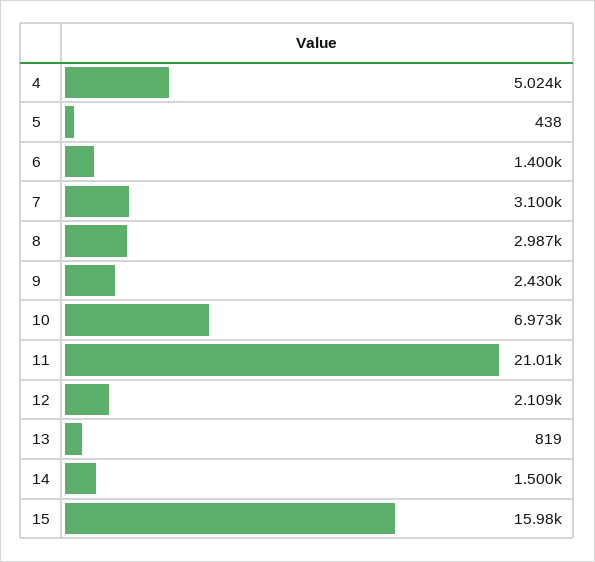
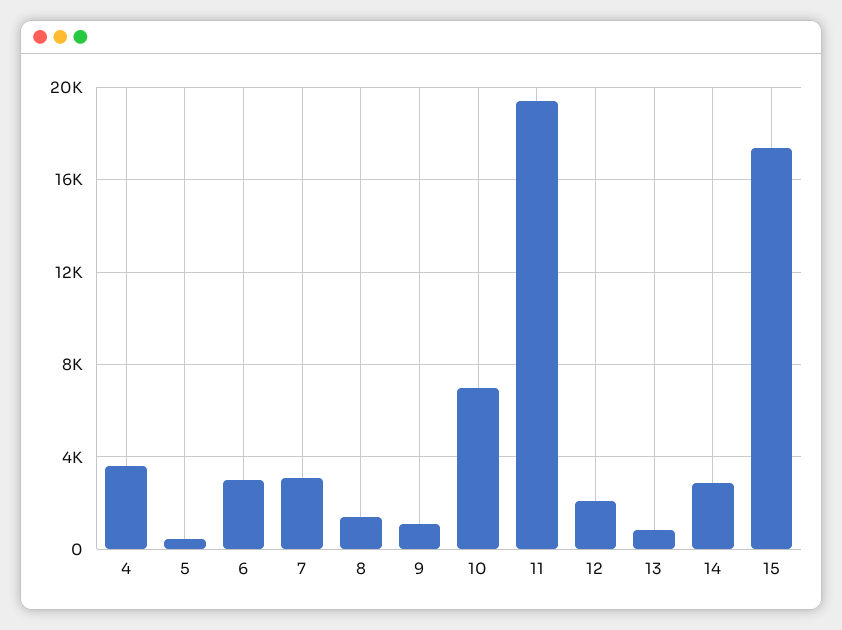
4: 5024 -> 3500
6: 1400 -> 3000
8: 2987 -> 1500
9: 2430 -> 1000
11: 21010 -> 19500
14: 1500 -> 3000
15: 15980 -> 17500

